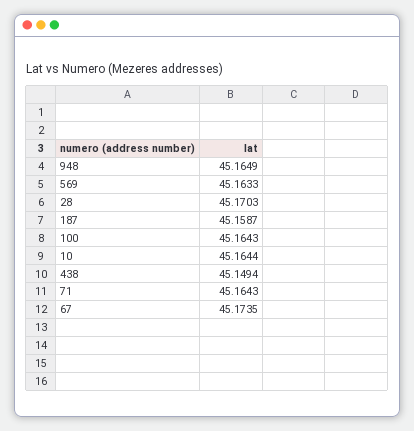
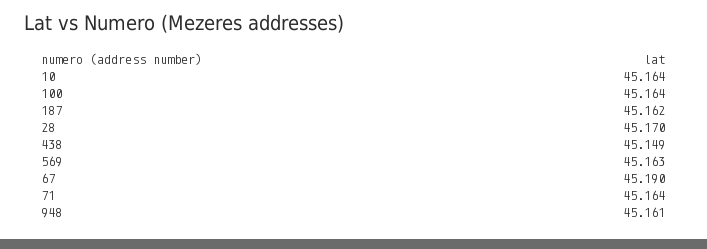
948: 45.1649 -> 45.161
187: 45.1587 -> 45.162
67: 45.1735 -> 45.19

